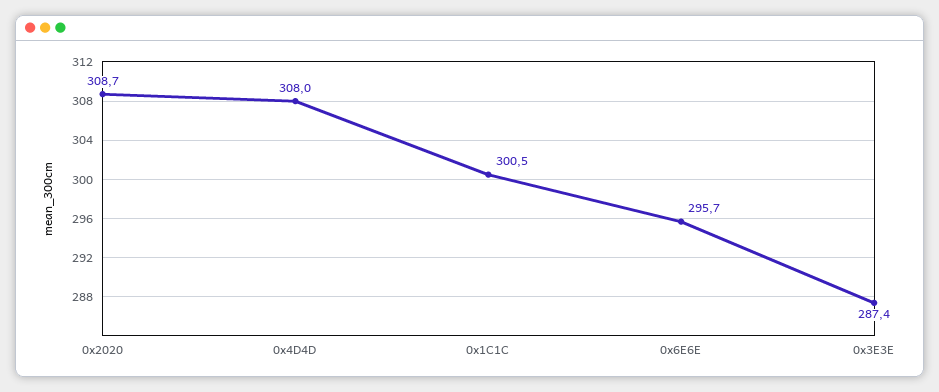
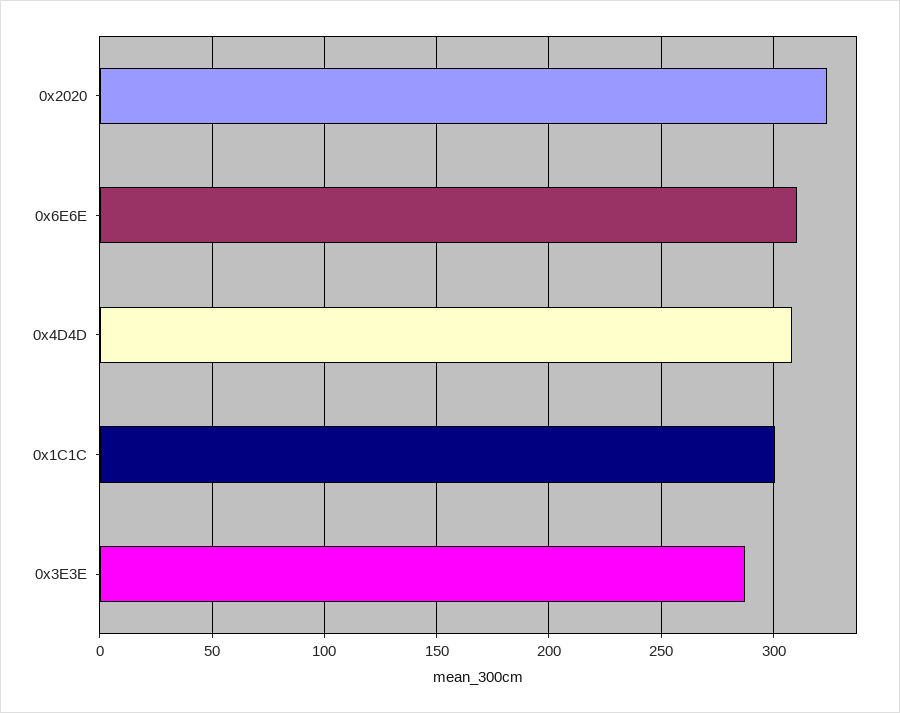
0x2020: 308.7 -> 325
0x6E6E: 295.7 -> 310

